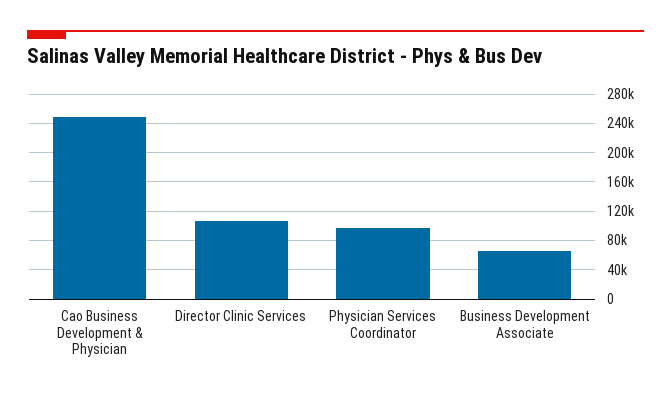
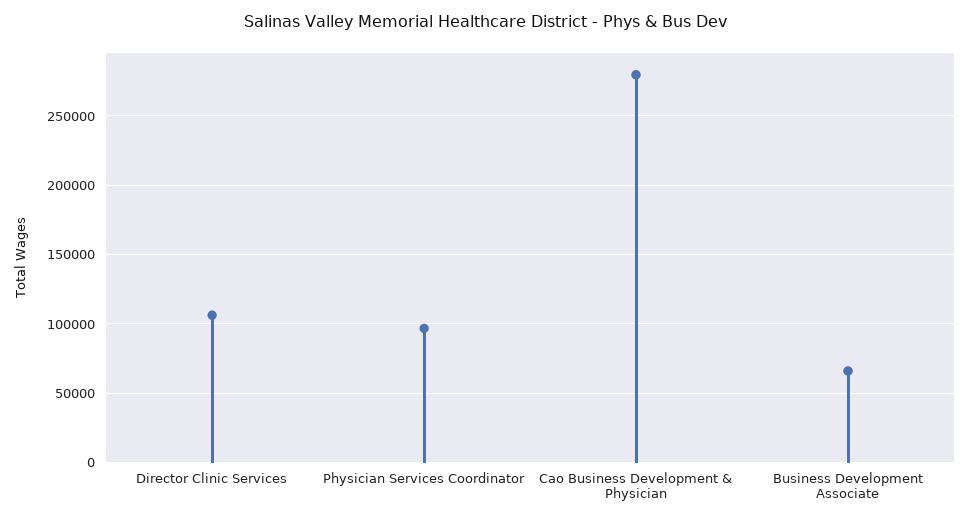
Cao Business Development & Physician: 250000 -> 280000

